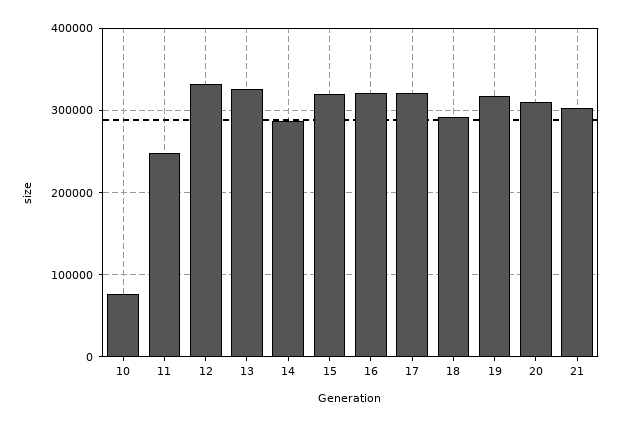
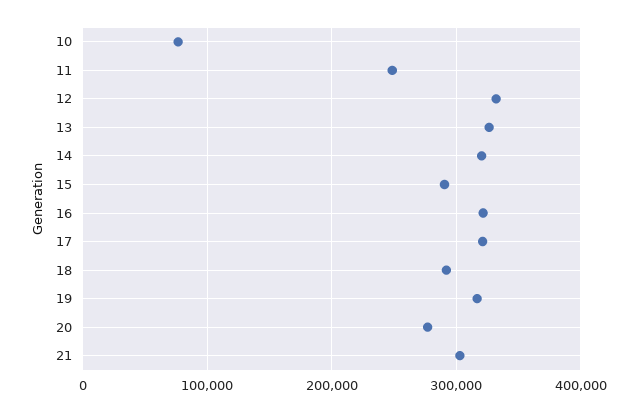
14: 290000 -> 320000
15: 320000 -> 290000
20: 310000 -> 280000

